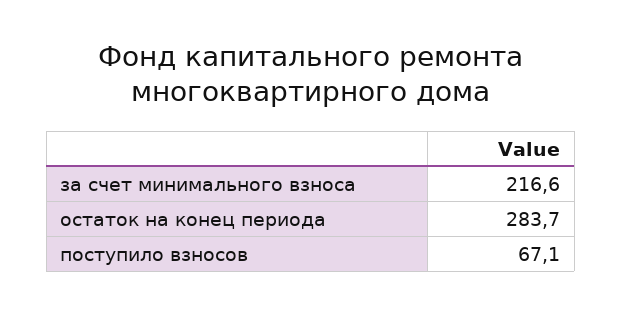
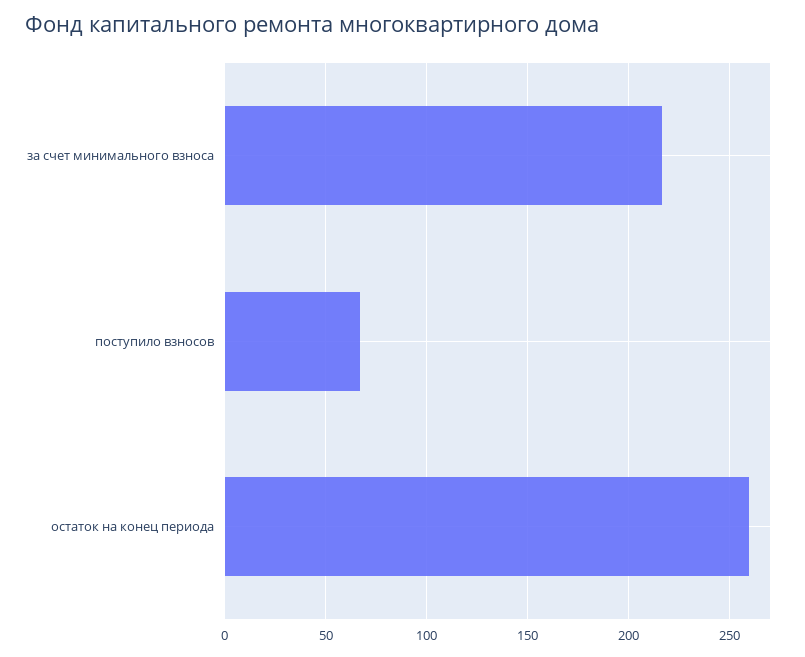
остаток на конец периода: 283.7 -> 260

